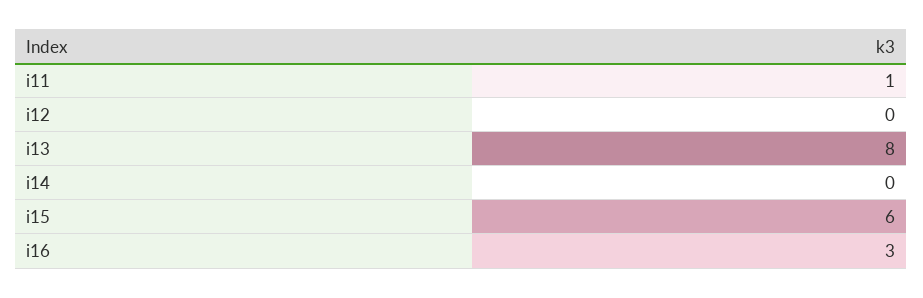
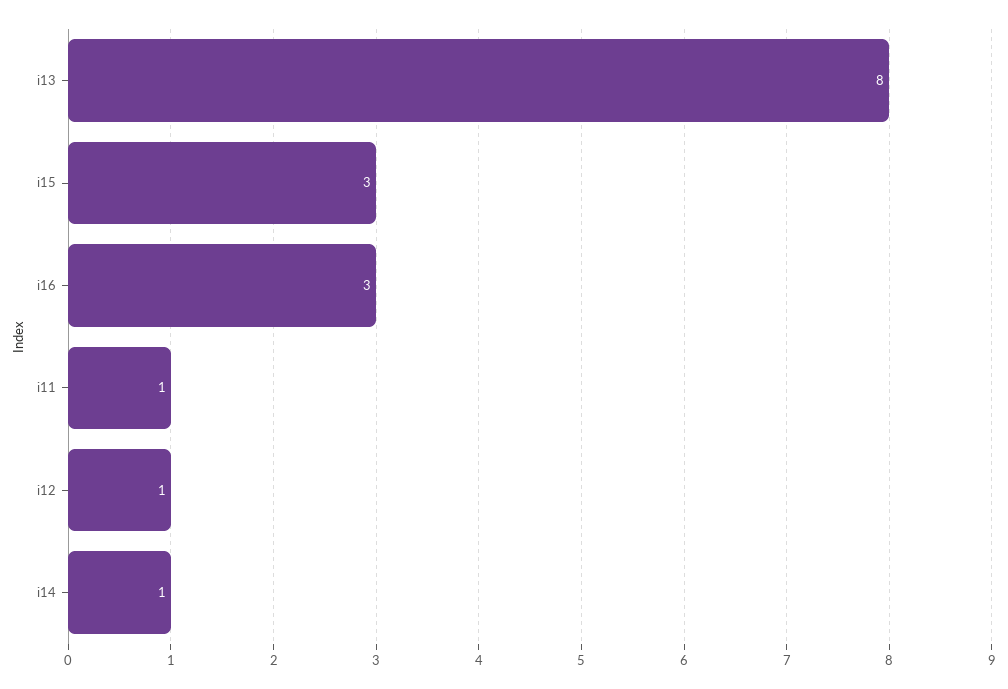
i12: 0 -> 1
i14: 0 -> 1
i15: 6 -> 3

